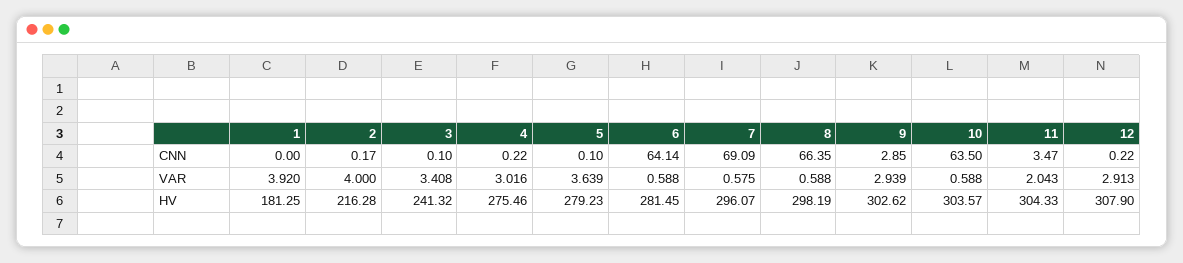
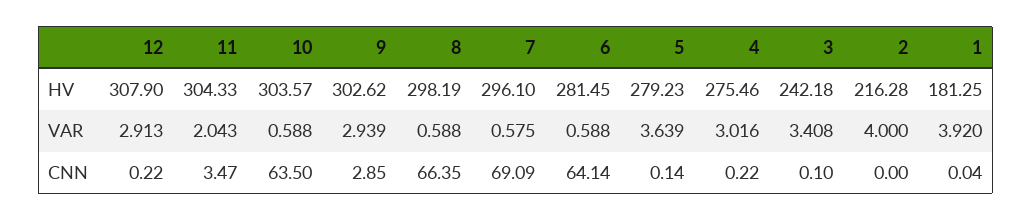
1, CNN: 0 -> 0.04
2, CNN: 0.17 -> 0
5, CNN: 0.1 -> 0.14
3, HV: 241.32 -> 242.18
7, HV: 296.07 -> 296.1

